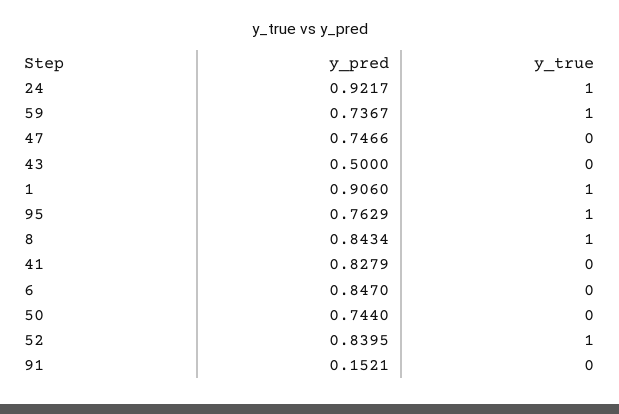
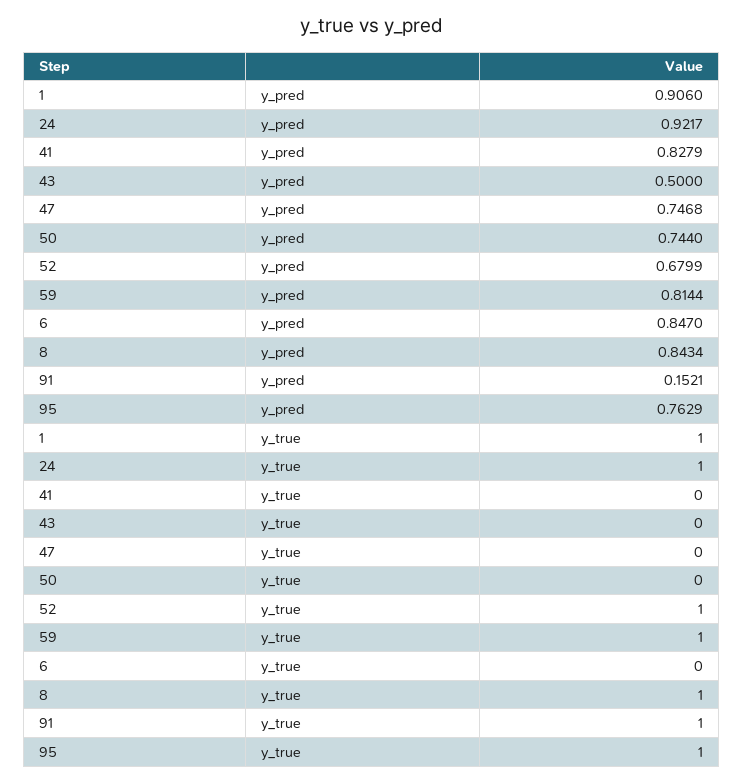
y_pred, 59: 0.7367 -> 0.8144
y_pred, 47: 0.7466 -> 0.7468
y_pred, 52: 0.8395 -> 0.6799
y_true, 91: 0 -> 1

